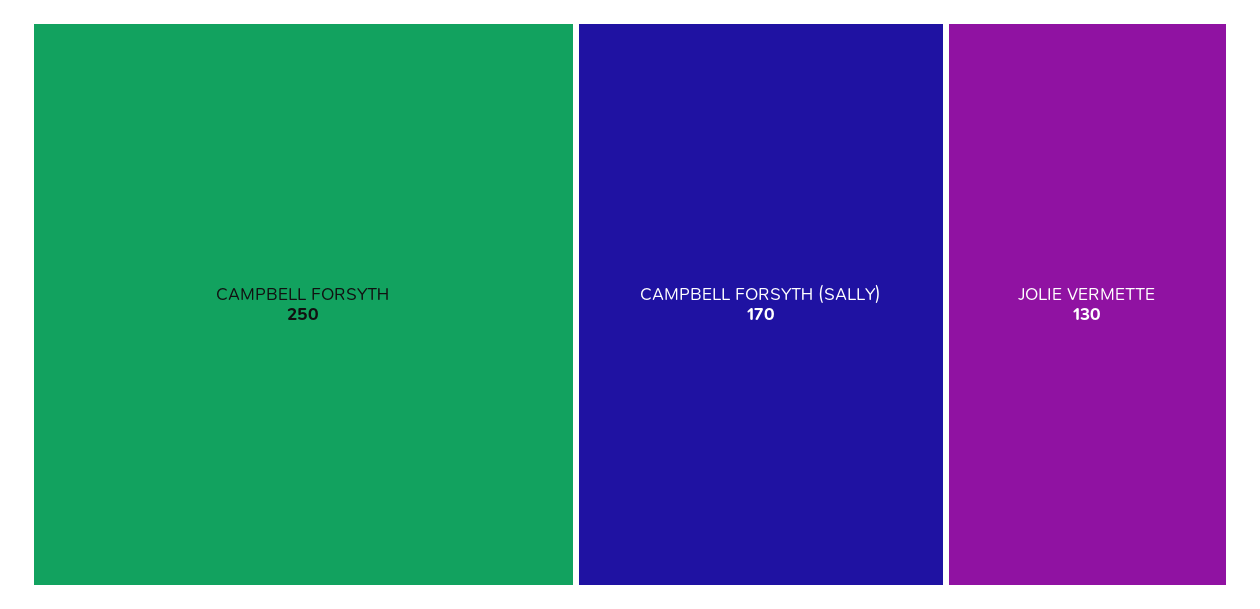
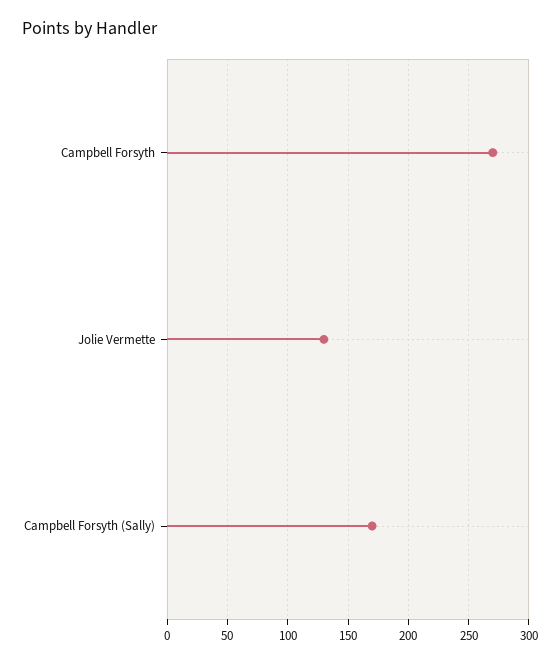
CAMPBELL FORSYTH: 250 -> 270

